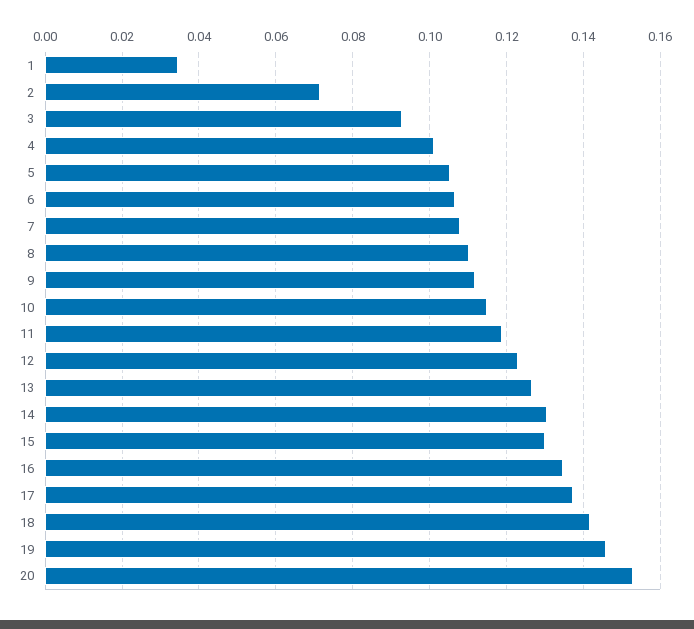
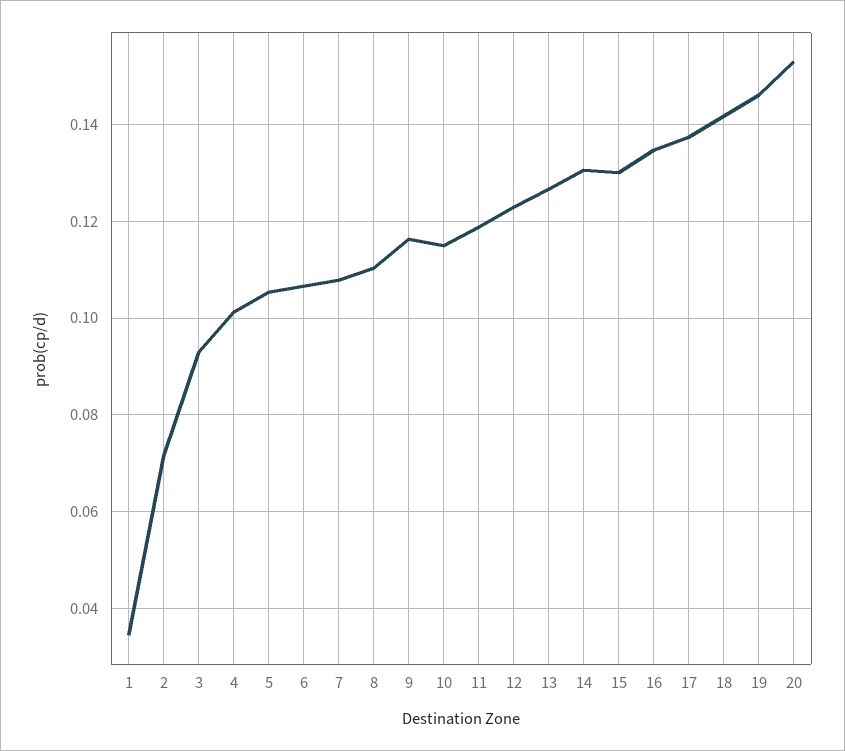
9: 0.112 -> 0.116

